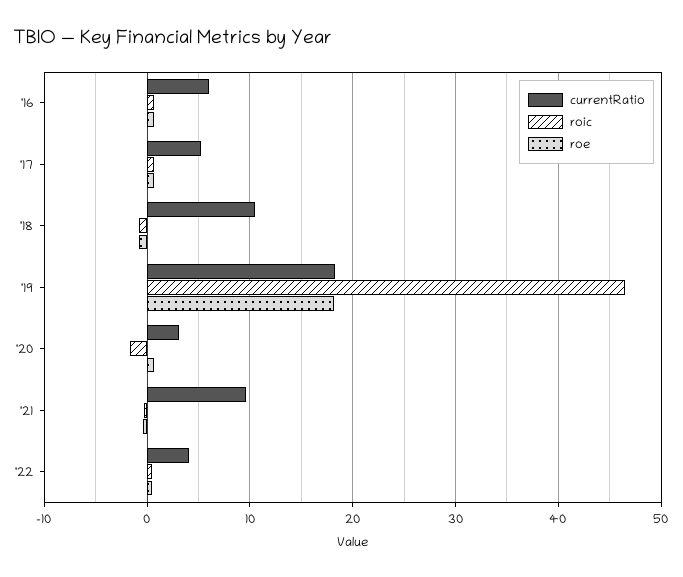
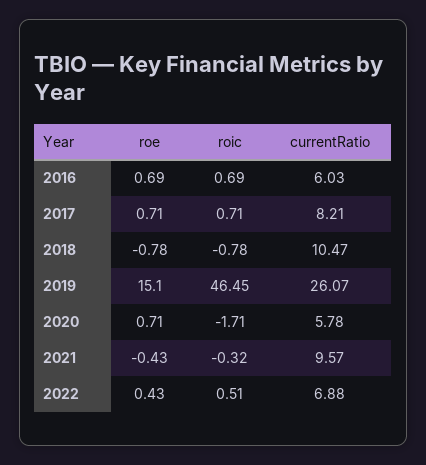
currentRatio, '17: 5 -> 8.21
currentRatio, '19: 18 -> 26.07
roe, '19: 18 -> 15.1
currentRatio, '20: 3 -> 5.78
currentRatio, '22: 4 -> 6.88

